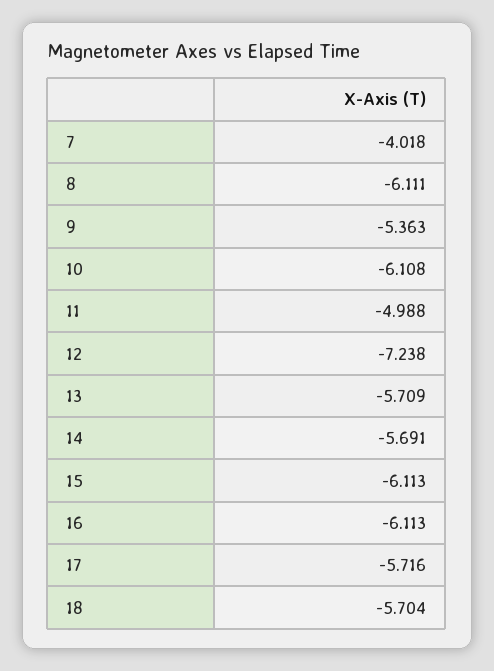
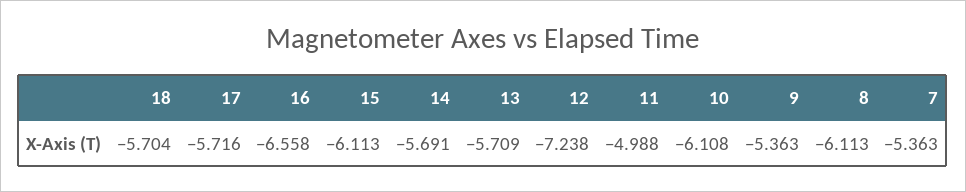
7: -4.018 -> -5.363
8: -6.111 -> -6.113
16: -6.113 -> -6.558

